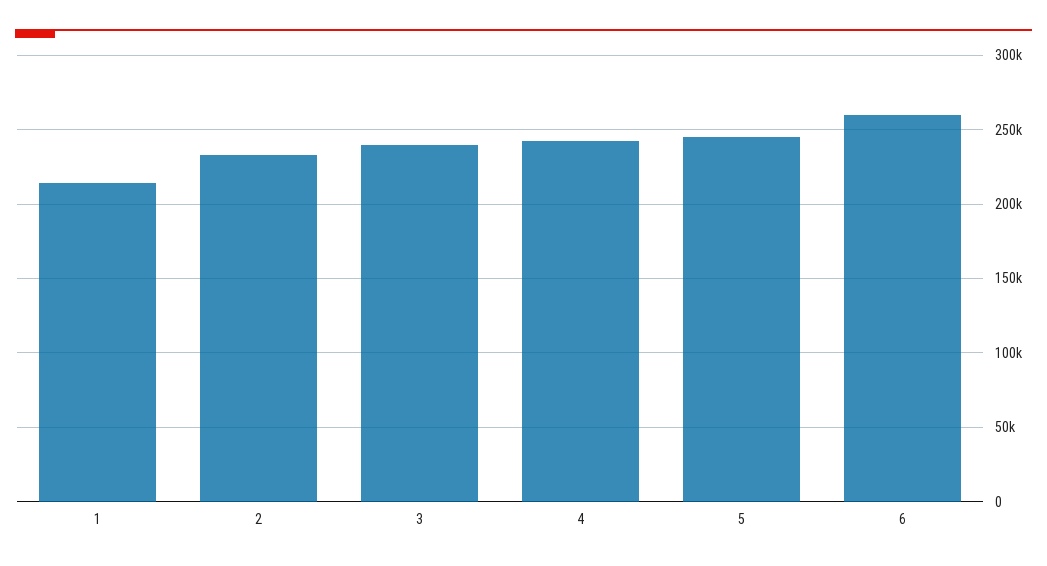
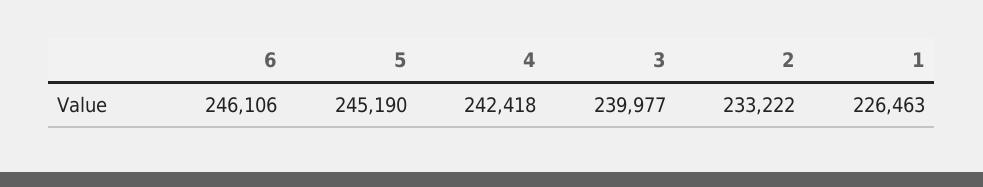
1: 215000 -> 226463
6: 260000 -> 246106

